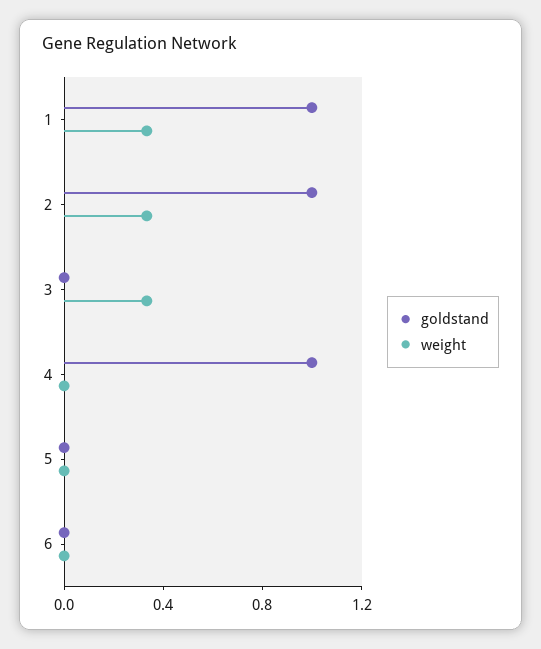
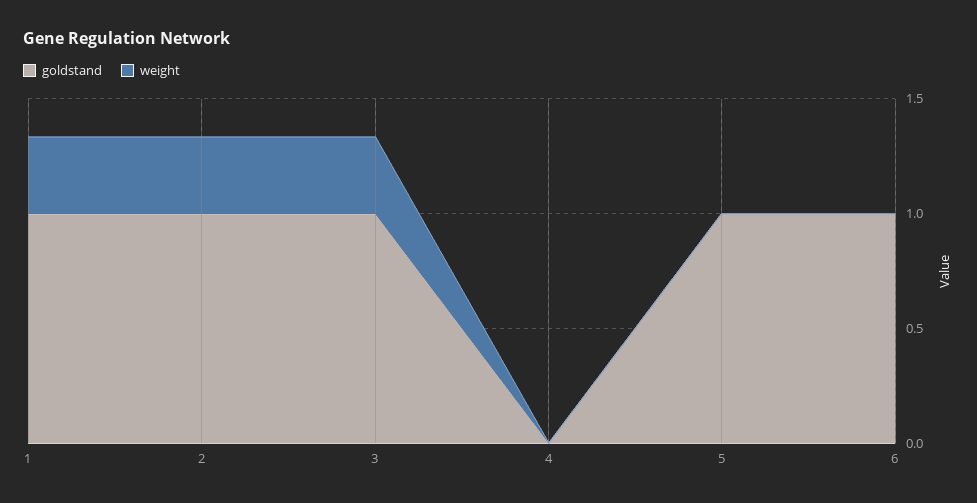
goldstand, 3: 0 -> 1
goldstand, 4: 1 -> 0
goldstand, 5: 0 -> 1
goldstand, 6: 0 -> 1

